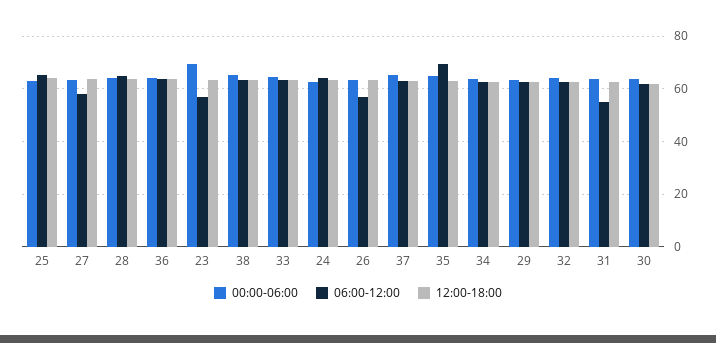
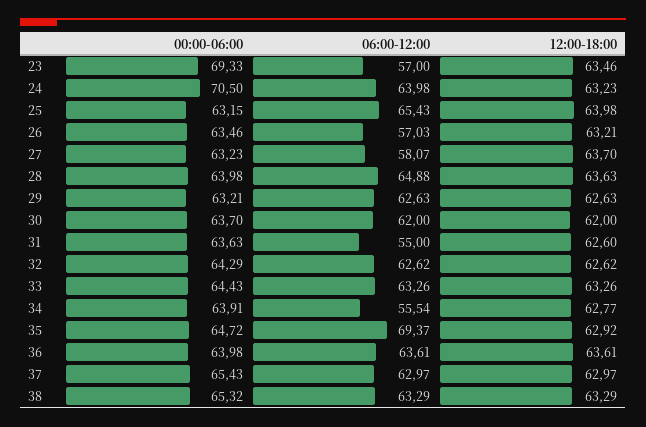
00:00-06:00, 24: 62.5 -> 70.5
06:00-12:00, 34: 62.5 -> 55.54

